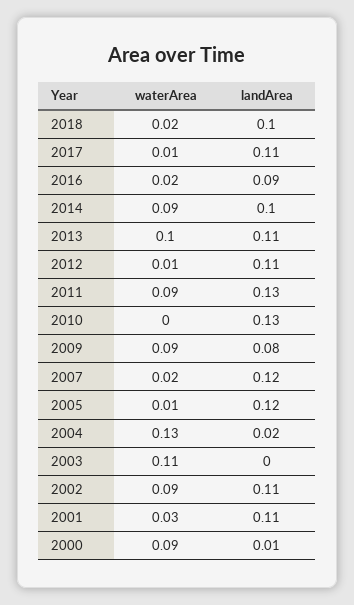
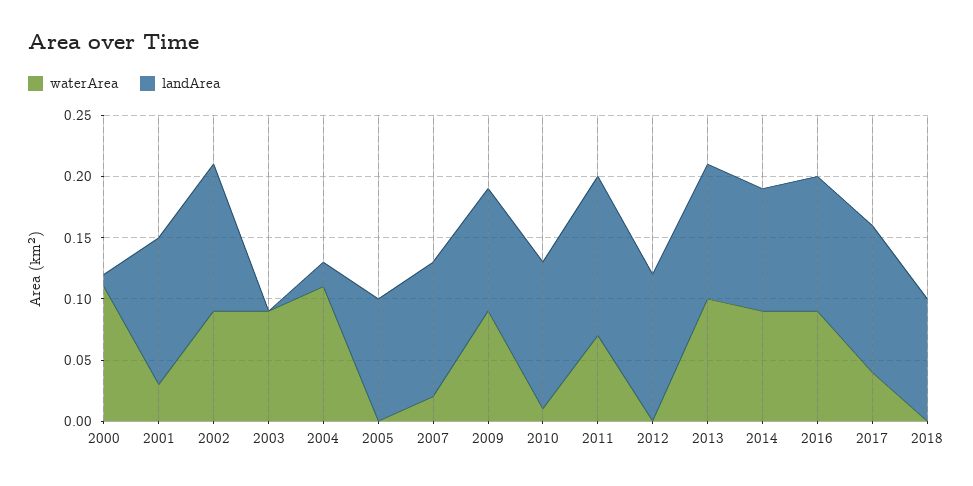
waterArea, 2018: 0.02 -> 0
waterArea, 2017: 0.01 -> 0.04
landArea, 2017: 0.11 -> 0.12
waterArea, 2016: 0.02 -> 0.09
landArea, 2016: 0.09 -> 0.11
waterArea, 2012: 0.01 -> 0
landArea, 2012: 0.11 -> 0.12
waterArea, 2011: 0.09 -> 0.07
waterArea, 2010: 0 -> 0.01
landArea, 2010: 0.13 -> 0.12
landArea, 2009: 0.08 -> 0.1
landArea, 2007: 0.12 -> 0.11
waterArea, 2005: 0.01 -> 0
landArea, 2005: 0.12 -> 0.1
waterArea, 2004: 0.13 -> 0.11
waterArea, 2003: 0.11 -> 0.09
landArea, 2002: 0.11 -> 0.12
landArea, 2001: 0.11 -> 0.12
waterArea, 2000: 0.09 -> 0.11

